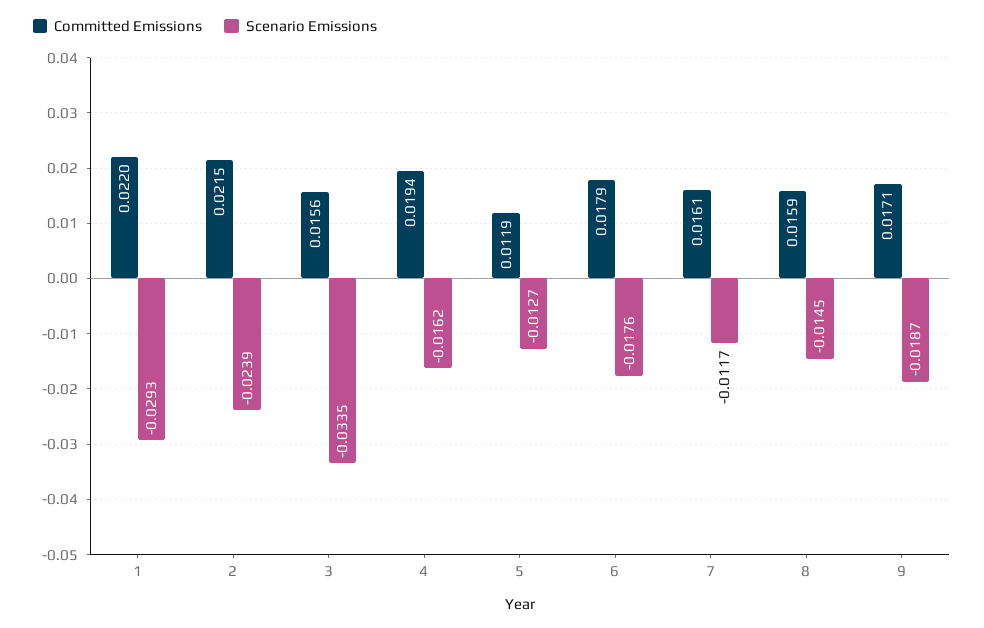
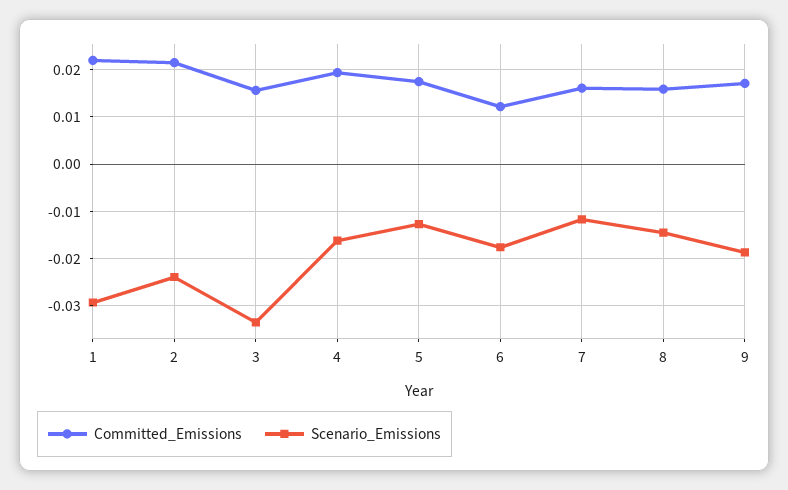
Committed Emissions, 5: 0.0119 -> 0.018
Committed Emissions, 6: 0.0179 -> 0.012

